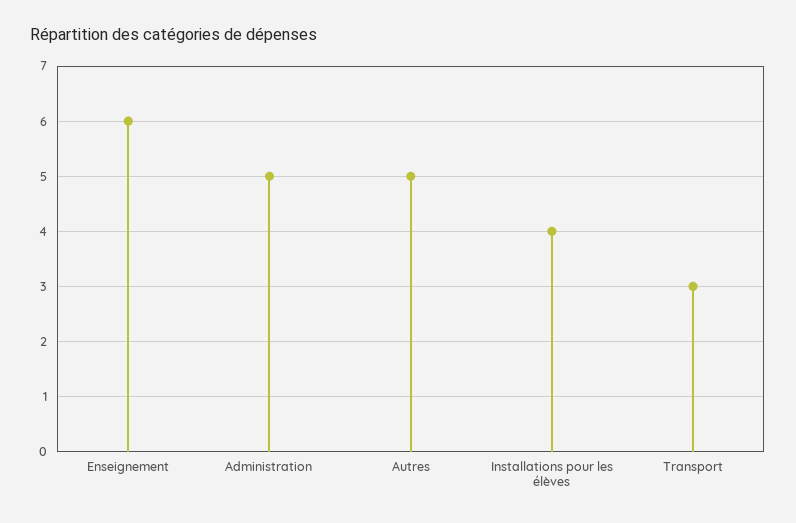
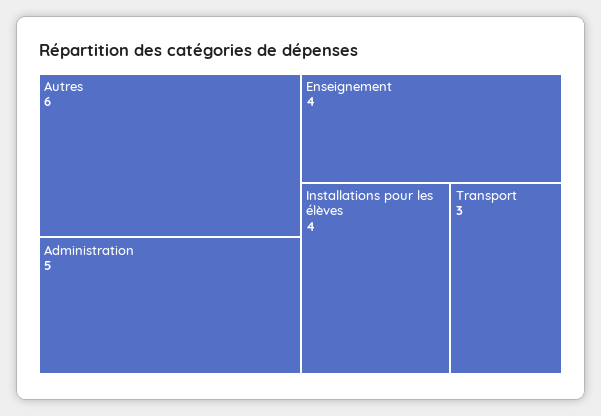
Enseignement: 6 -> 4
Autres: 5 -> 6

